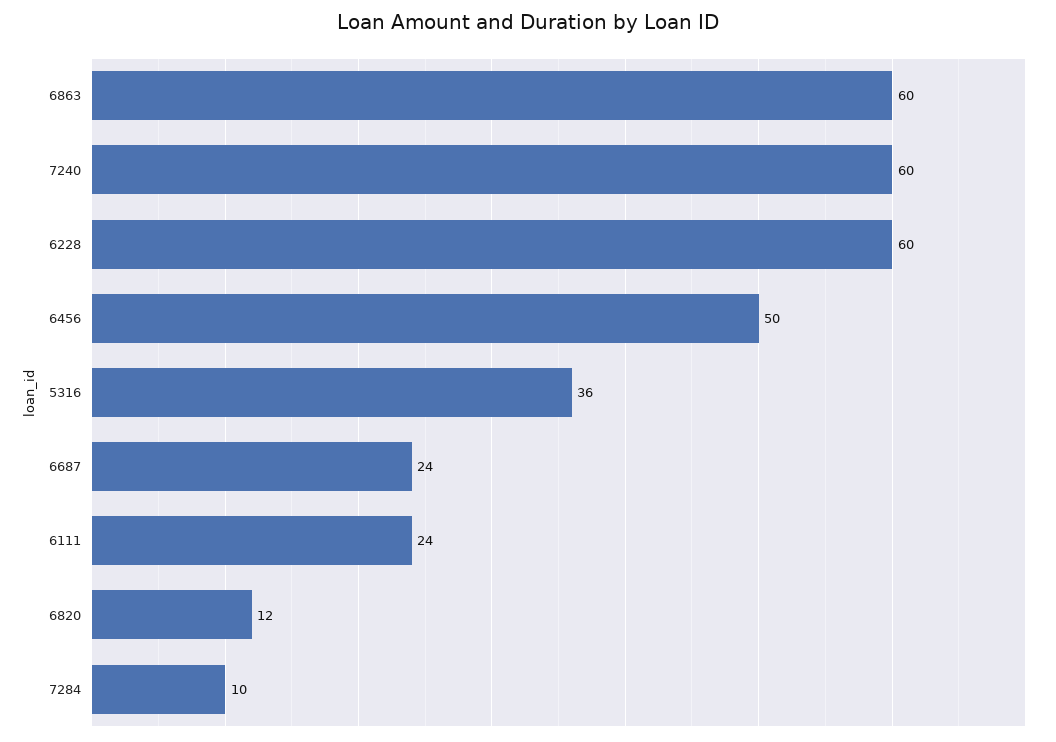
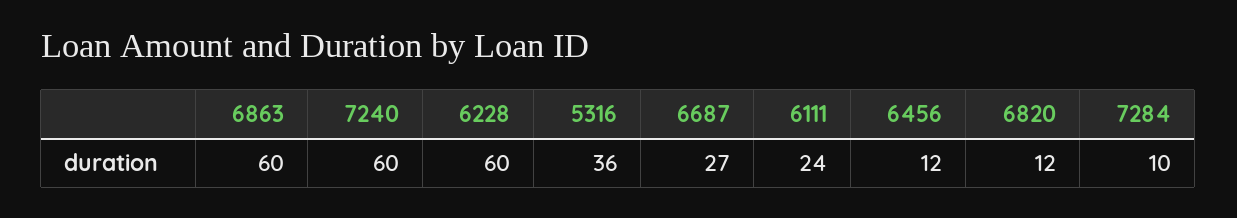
6456: 50 -> 12
6687: 24 -> 27

